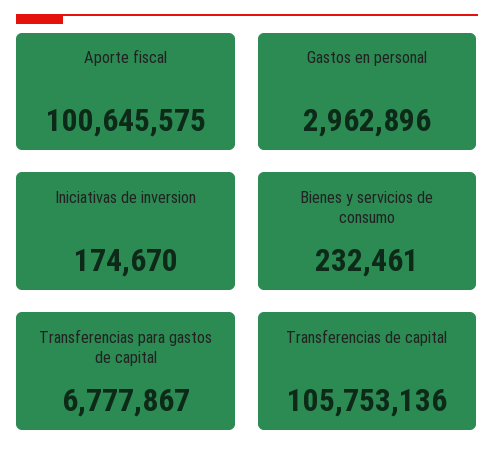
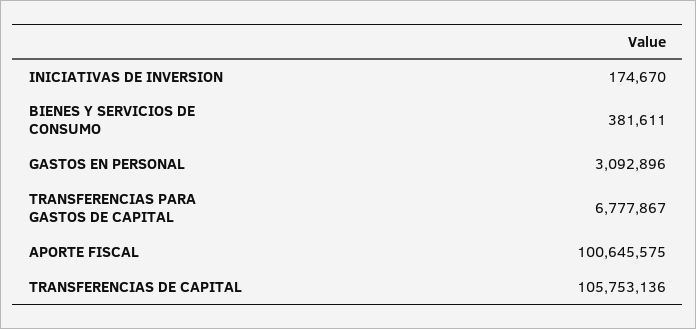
Gastos en personal: 2962896 -> 3092896
Bienes y servicios de consumo: 232461 -> 381611

